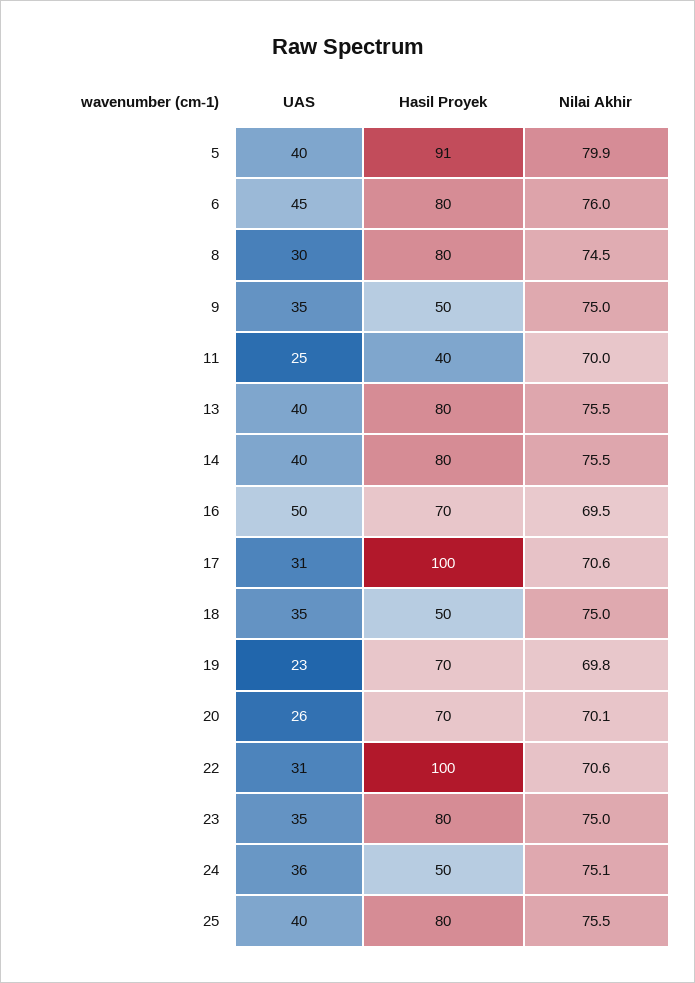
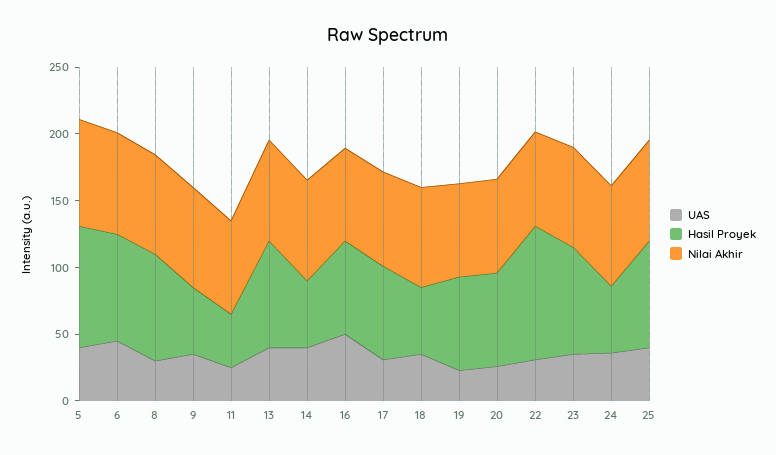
Hasil Proyek, 14: 80 -> 50
Hasil Proyek, 17: 100 -> 70

